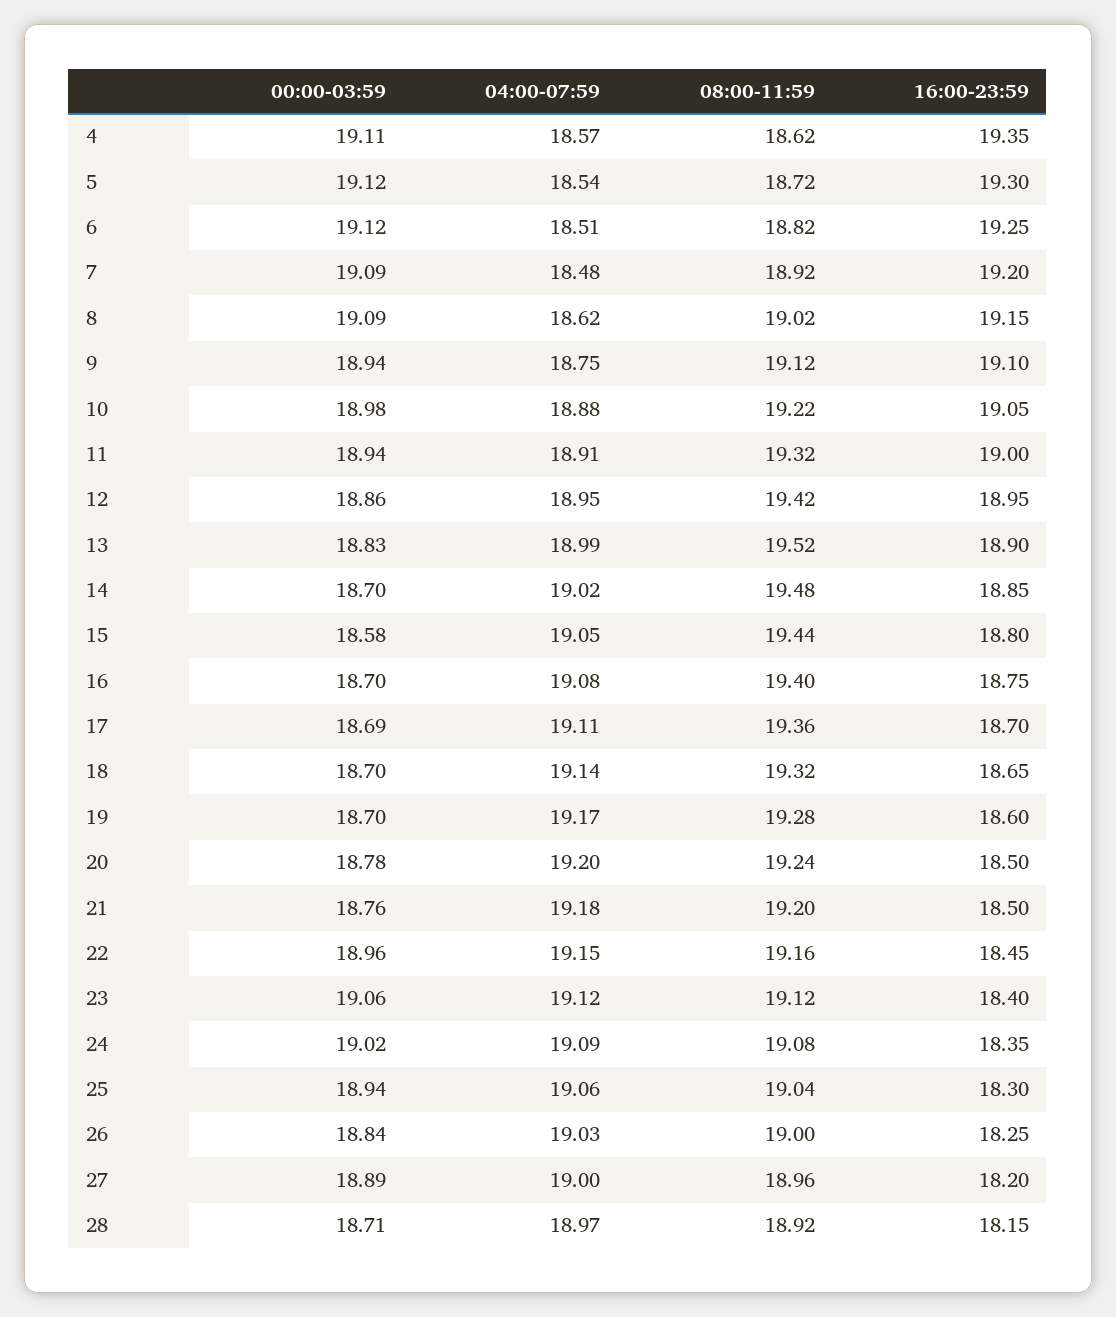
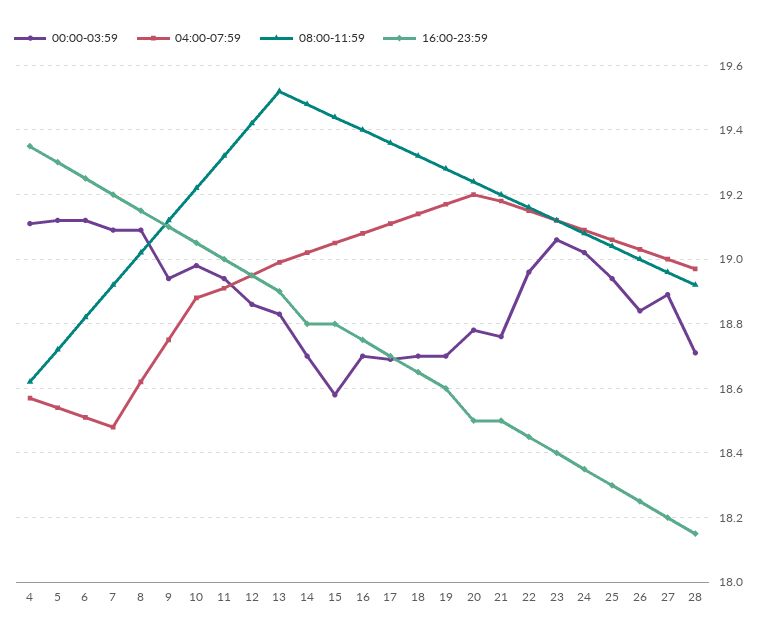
16:00-23:59, 14: 18.85 -> 18.8

